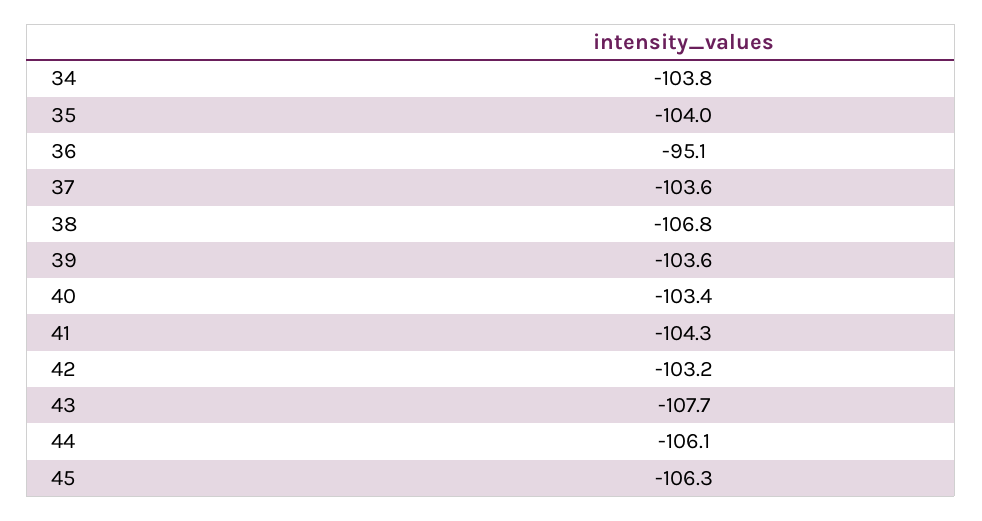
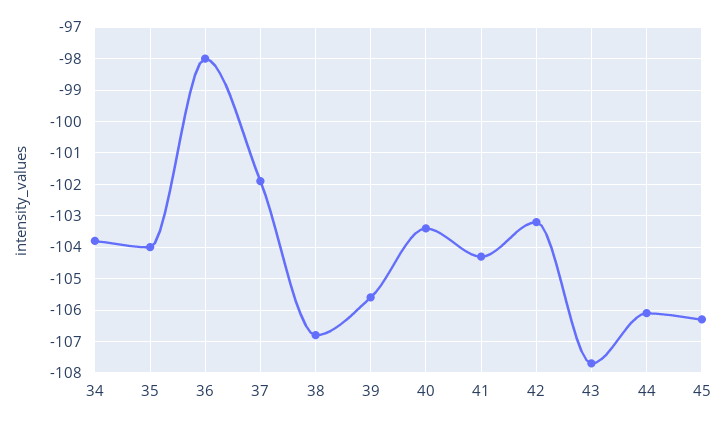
36: -95.1 -> -98
37: -103.6 -> -102
39: -103.6 -> -105.5

